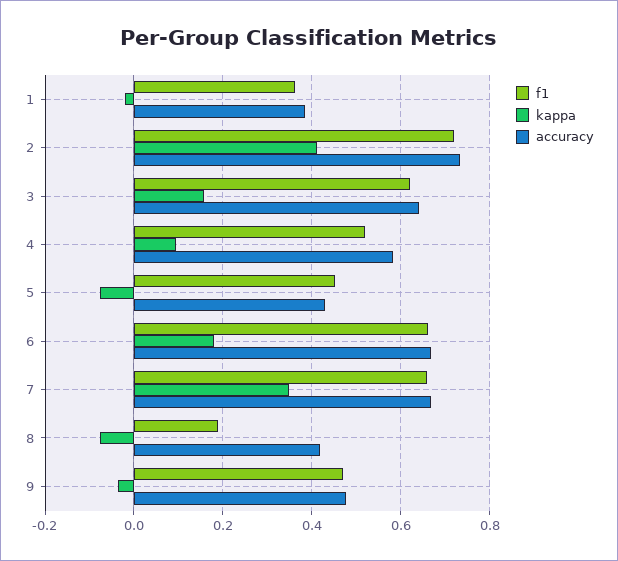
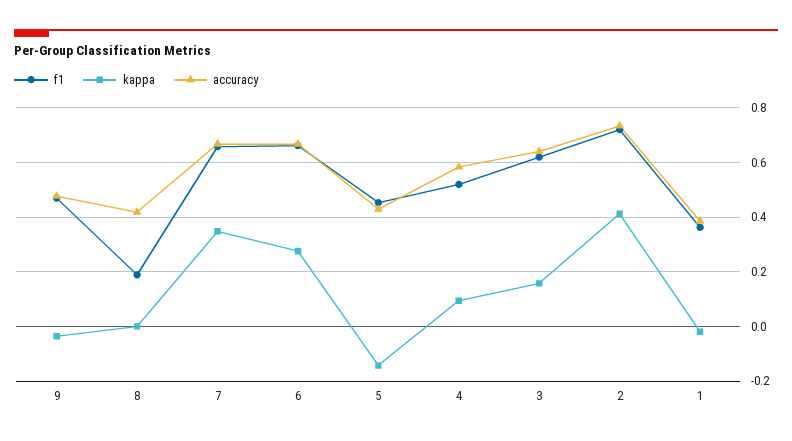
kappa, 5: -0.08 -> -0.15
kappa, 6: 0.18 -> 0.275
kappa, 8: -0.08 -> 0

